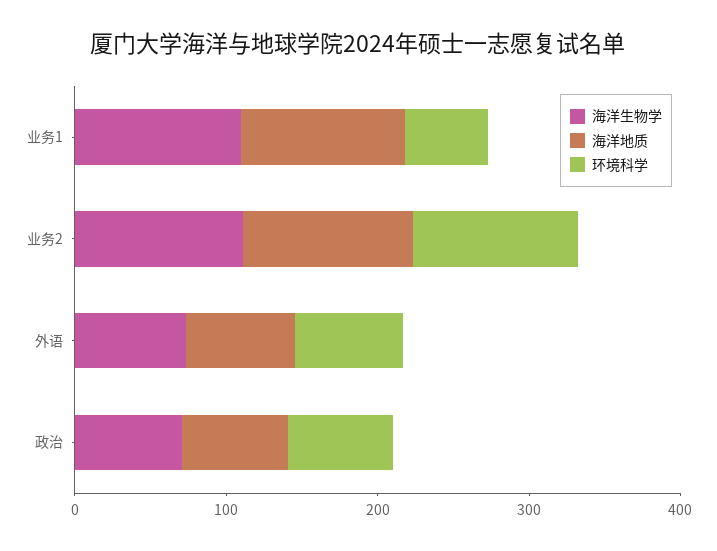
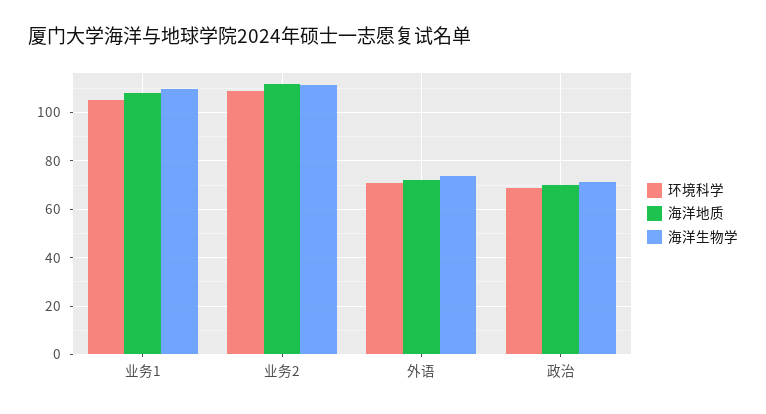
环境科学, 业务1: 60 -> 105

